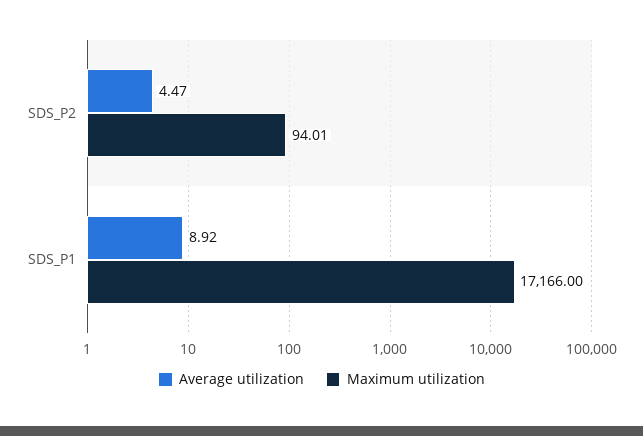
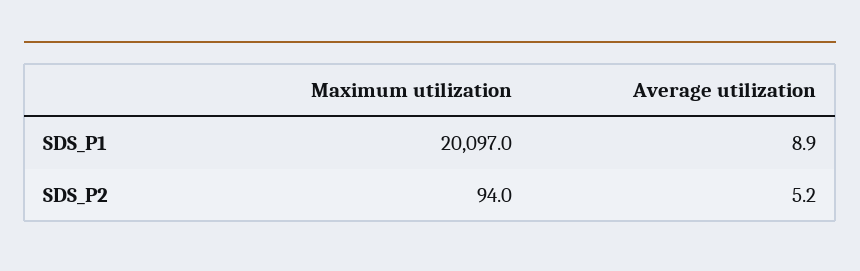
Average utilization, SDS_P2: 4.47 -> 5.2
Maximum utilization, SDS_P1: 17166 -> 20097

